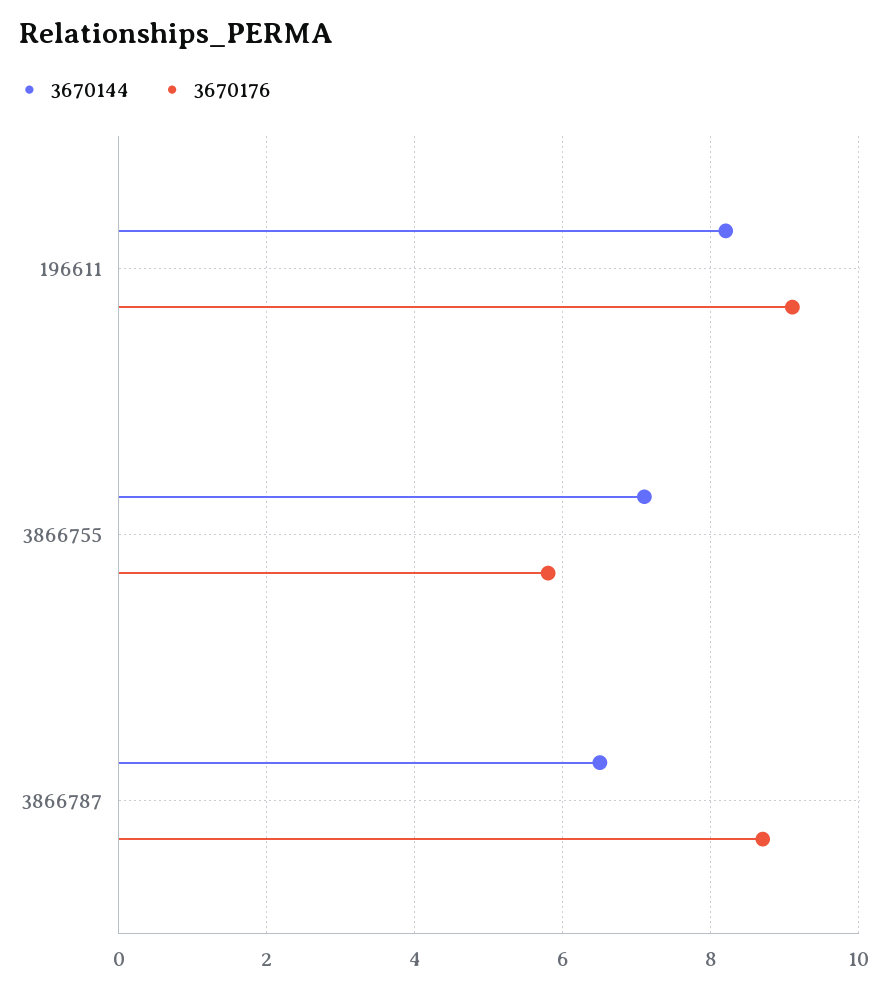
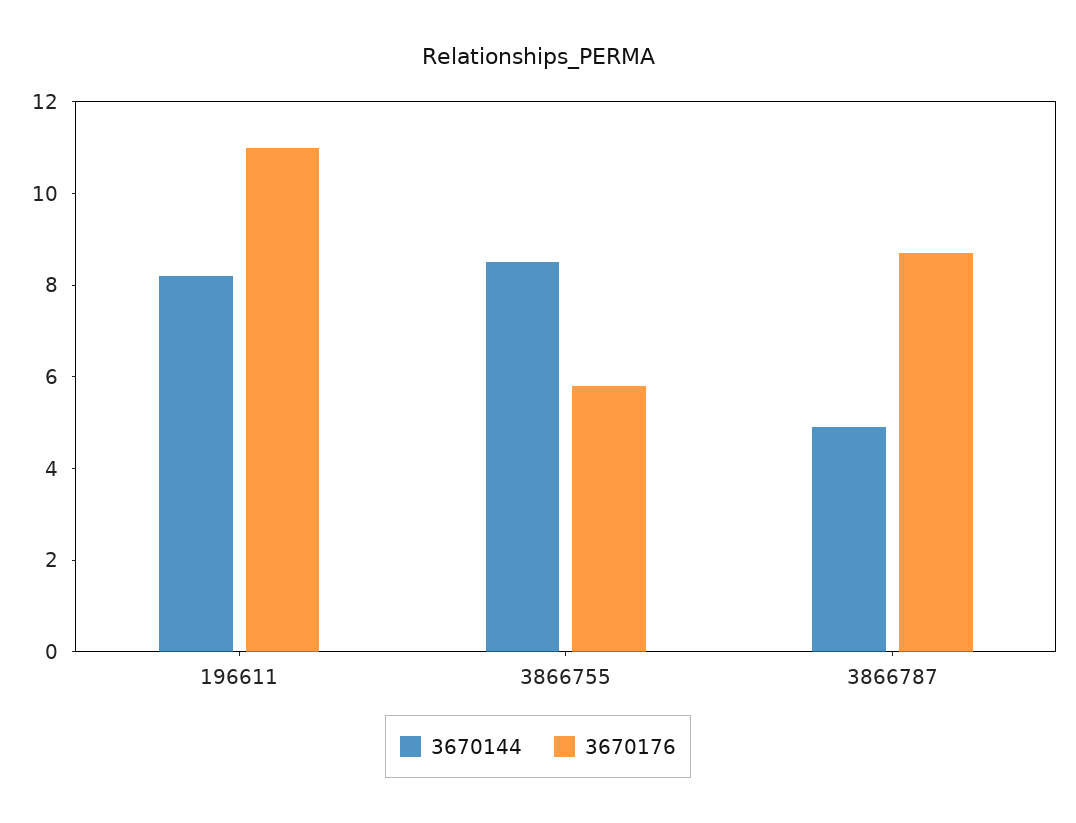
3670176, 196611: 9 -> 11
3670144, 3866755: 7 -> 8.5
3670144, 3866787: 6.5 -> 5

